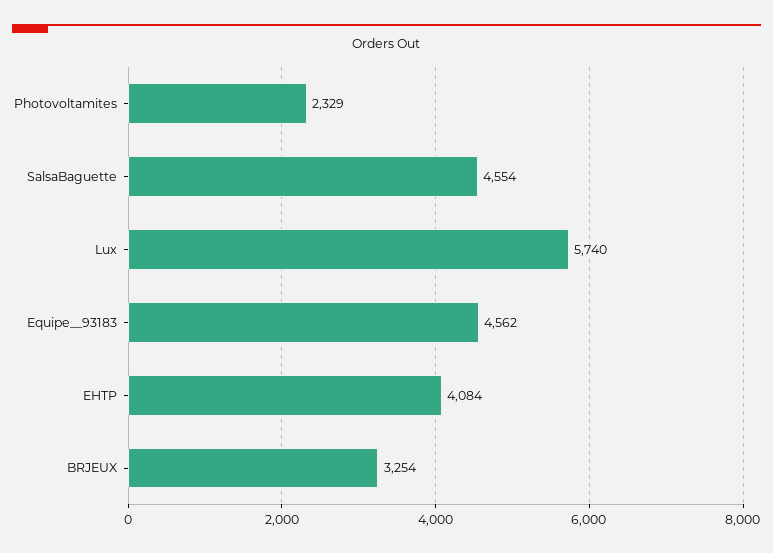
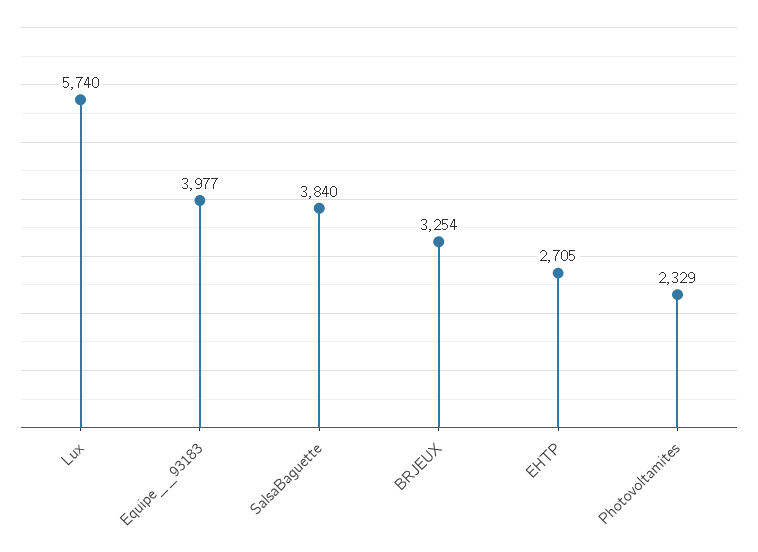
SalsaBaguette: 4554 -> 3840
Equipe__93183: 4562 -> 3977
EHTP: 4084 -> 2705

